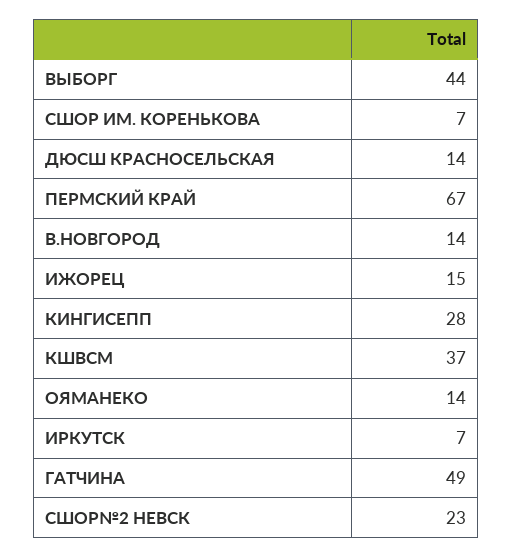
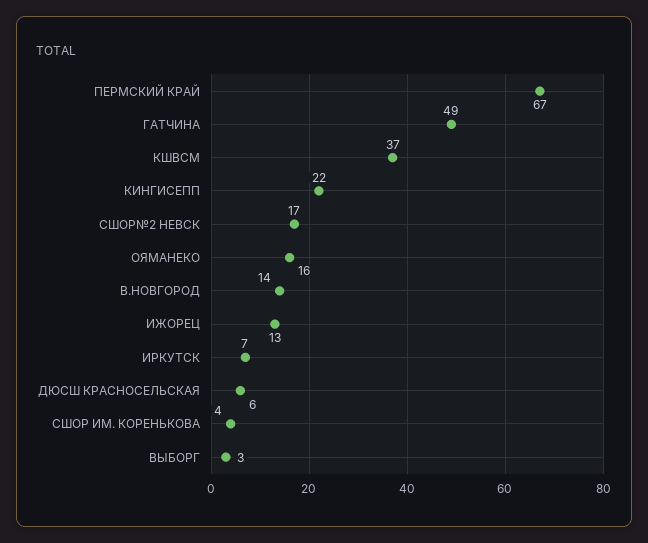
ВЫБОРГ: 44 -> 3
СШОР ИМ. КОРЕНЬКОВА: 7 -> 4
ДЮСШ КРАСНОСЕЛЬСКАЯ: 14 -> 6
ИЖОРЕЦ: 15 -> 13
КИНГИСЕПП: 28 -> 22
ОЯМАНЕКО: 14 -> 16
СШОР№2 НЕВСК: 23 -> 17

